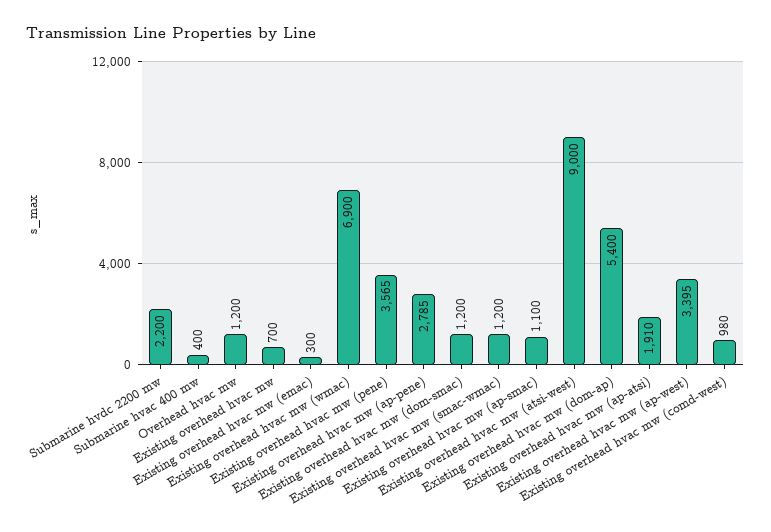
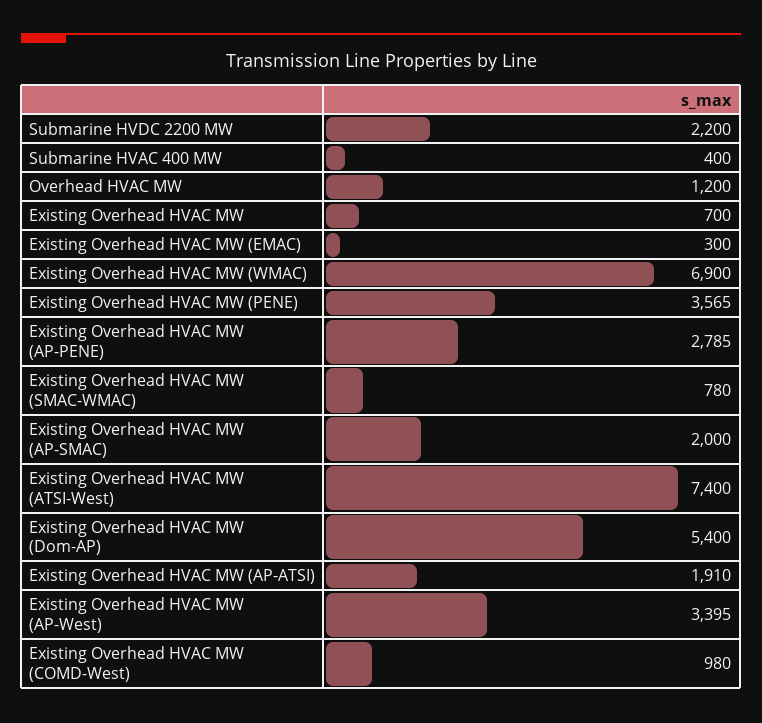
Existing overhead hvac mw (dom-smac): 1200 -> none
Existing overhead hvac mw (smac-wmac): 1200 -> 780
Existing overhead hvac mw (ap-smac): 1100 -> 2000
Existing overhead hvac mw (atsi-west): 9000 -> 7400

